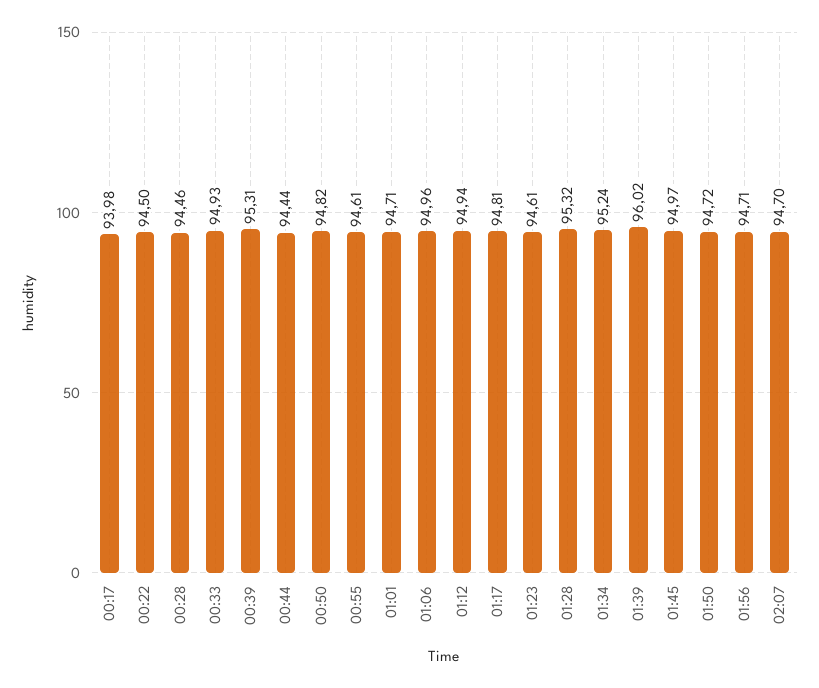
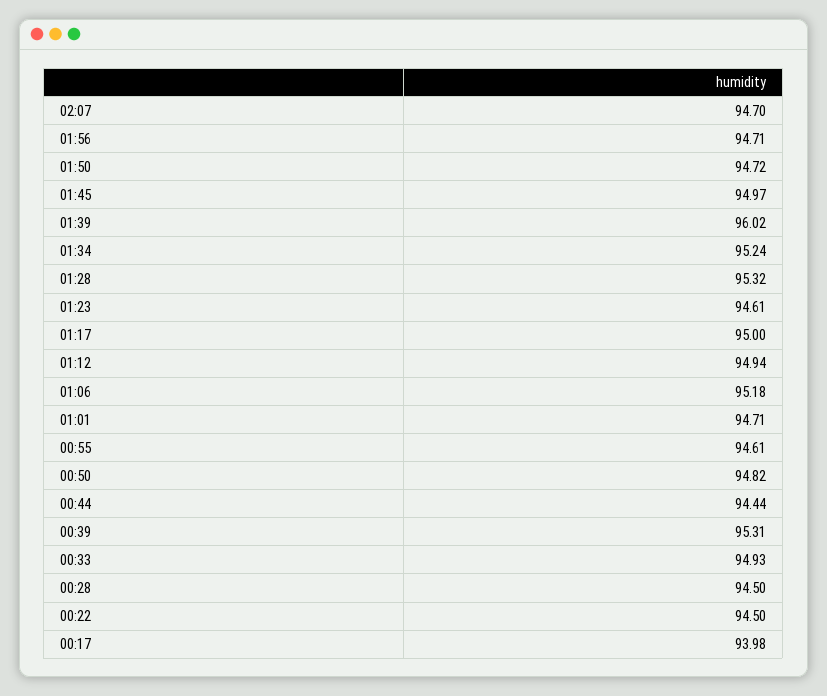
00:28: 94.46 -> 94.5
01:06: 94.96 -> 95.18
01:17: 94.81 -> 95

